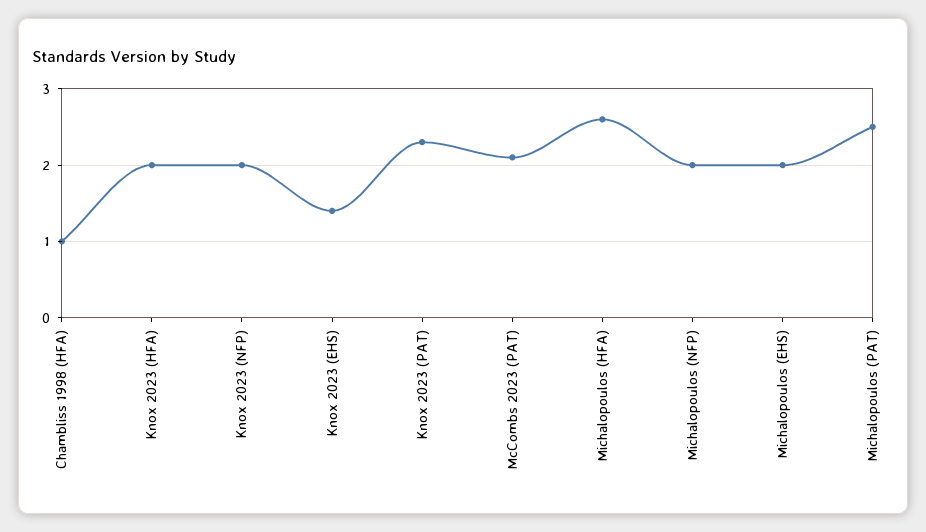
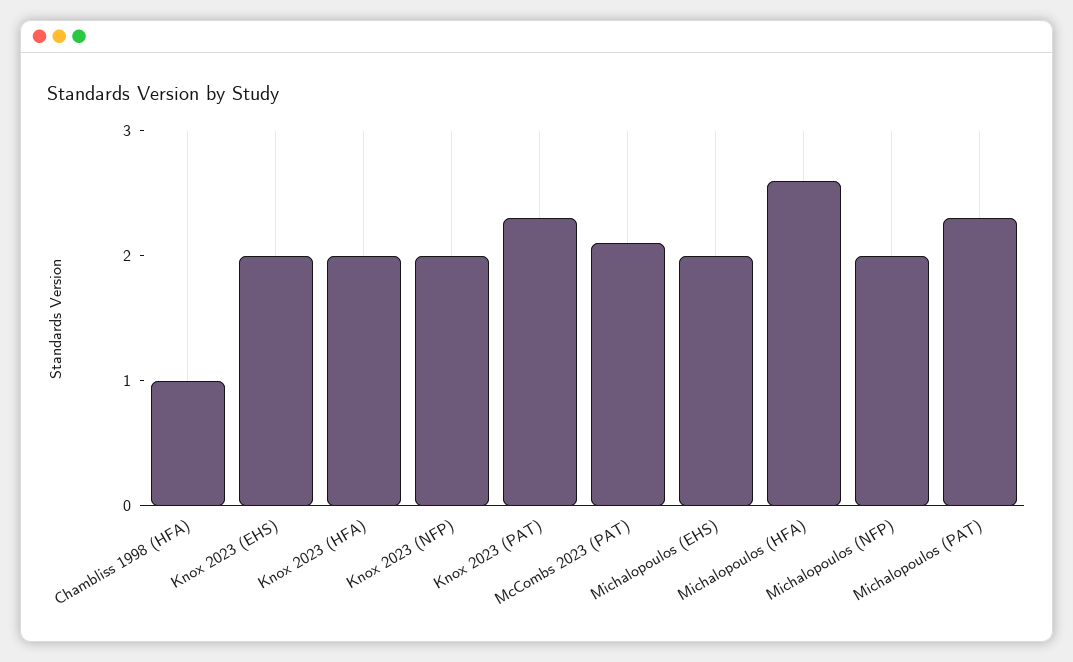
Knox 2023 (EHS): 1.4 -> 2
Michalopoulos (PAT): 2.5 -> 2.3

